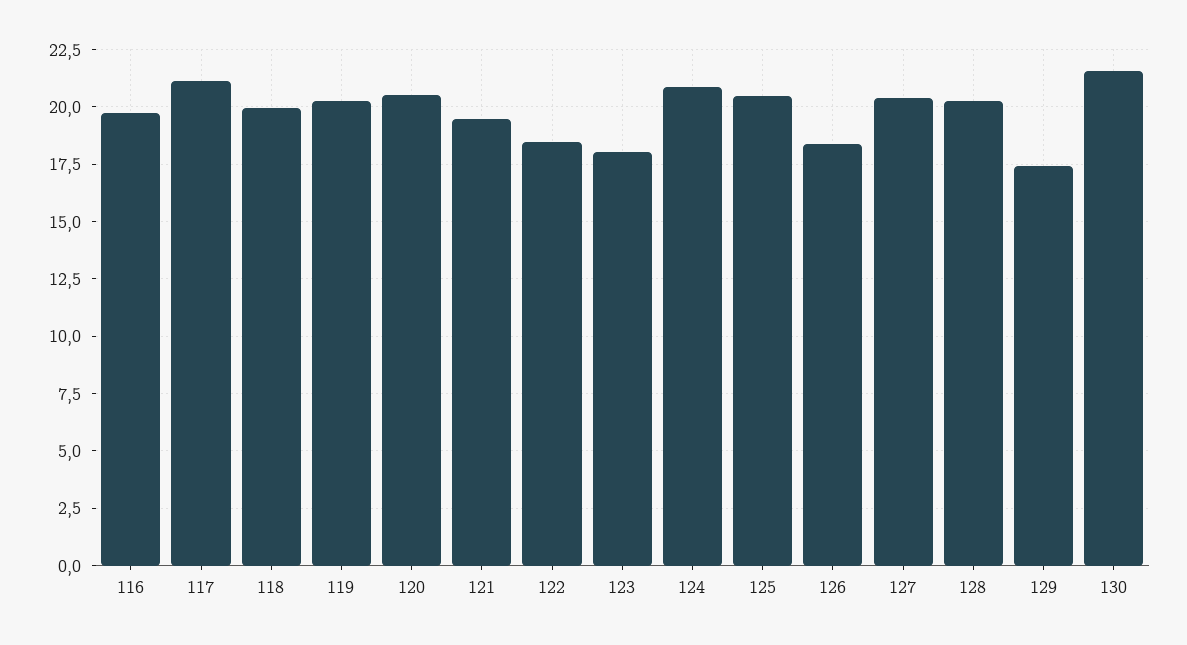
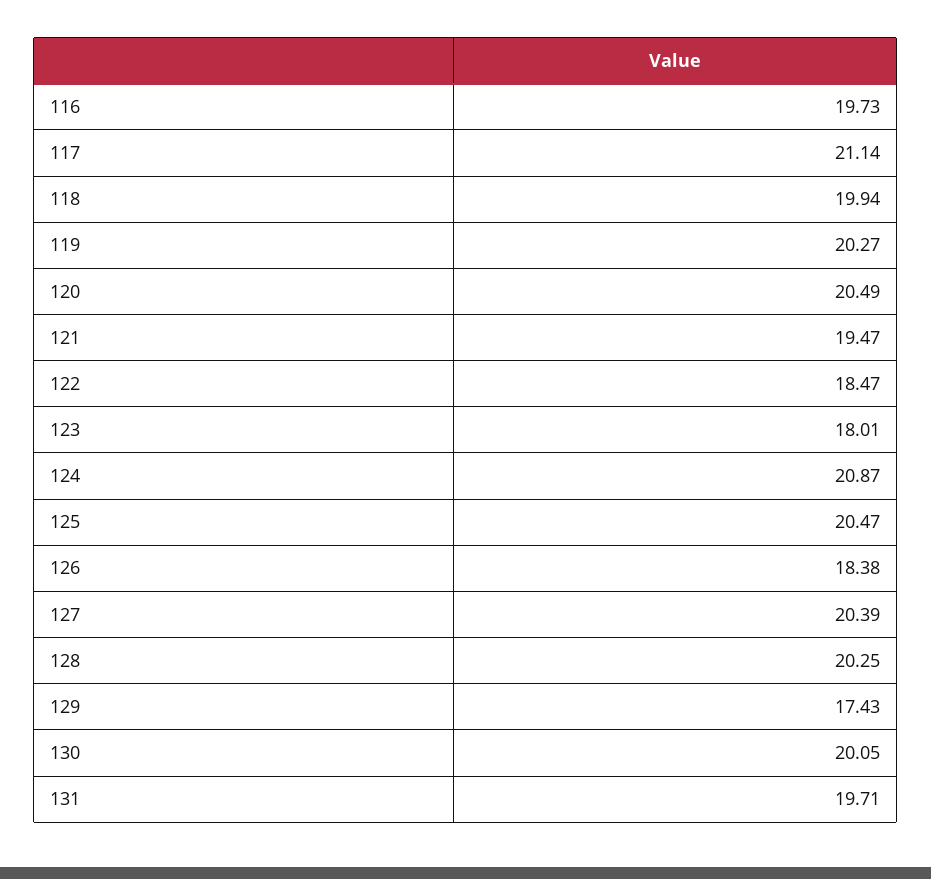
130: 21.5 -> 20.05
131: none -> 19.71

